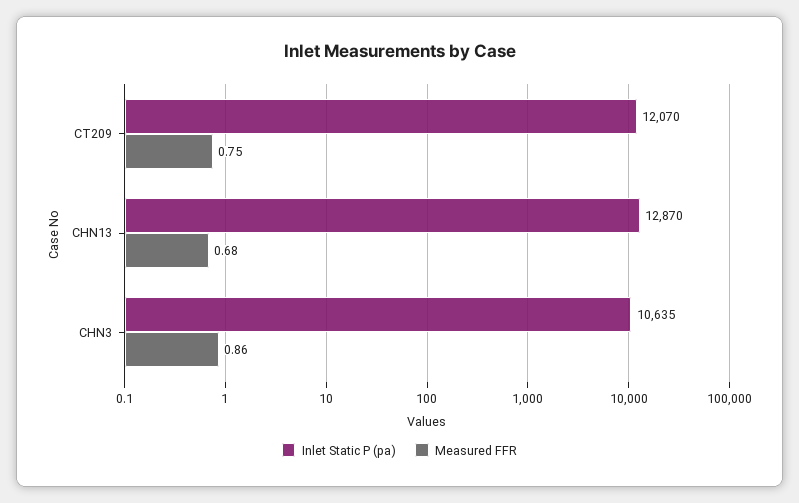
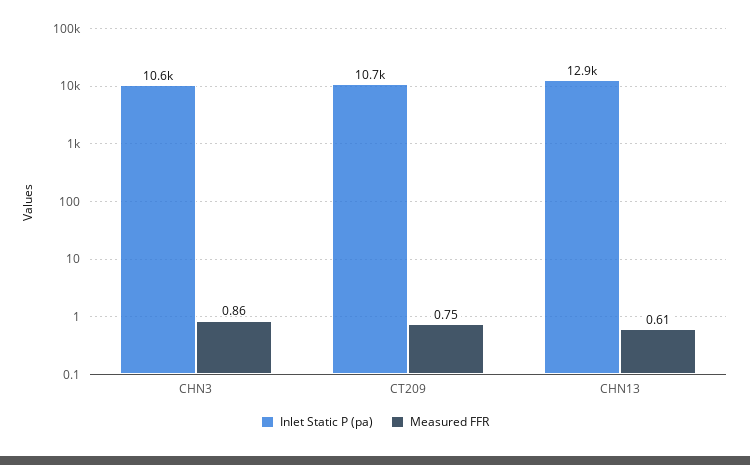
Inlet Static P (pa), CT209: 12070 -> 10700
Measured FFR, CHN13: 0.68 -> 0.61

